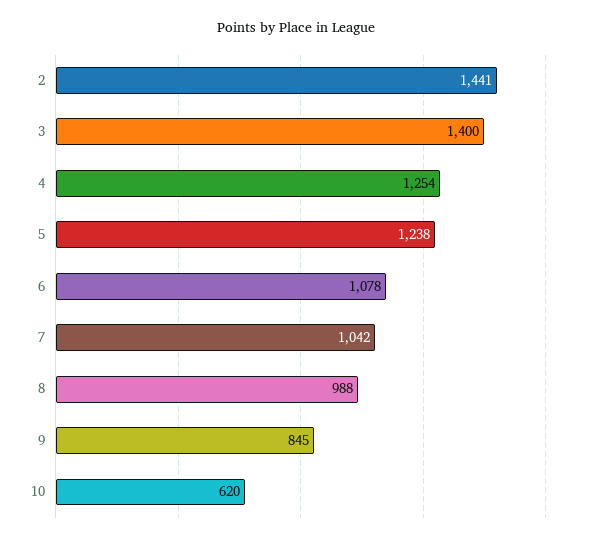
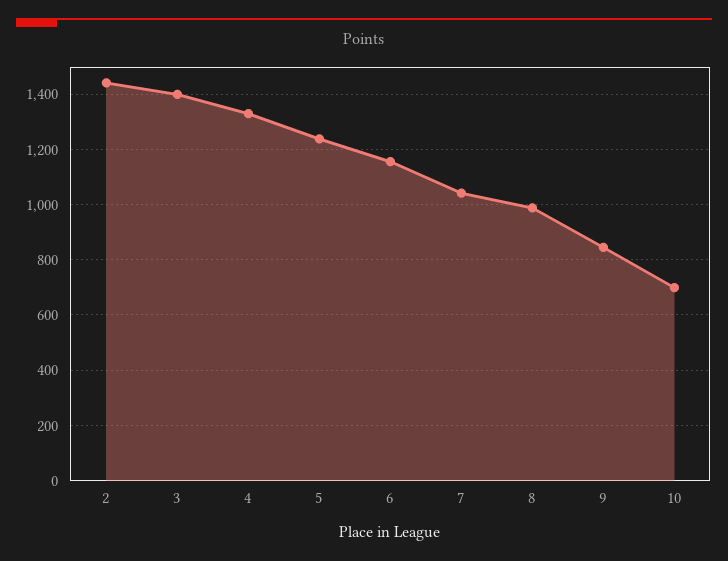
4: 1254 -> 1325
6: 1078 -> 1150
10: 620 -> 700

